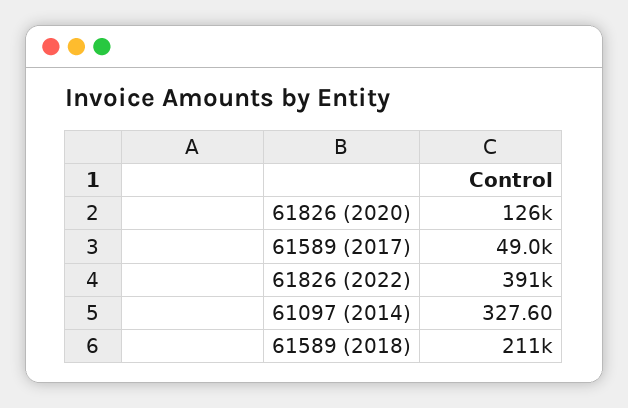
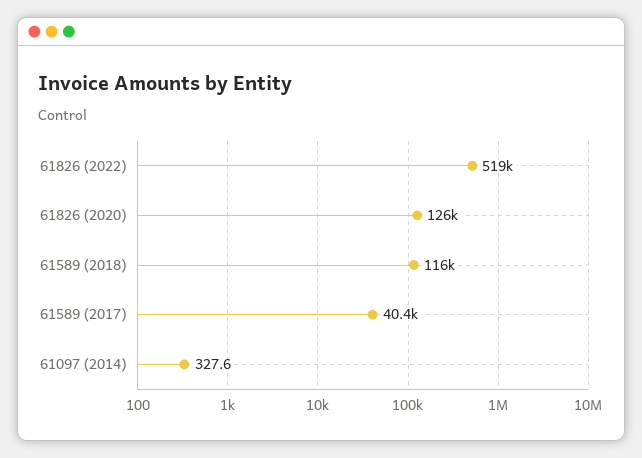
61589 (2017): 49000 -> 40400
61826 (2022): 391000 -> 519000
61589 (2018): 211000 -> 116000

